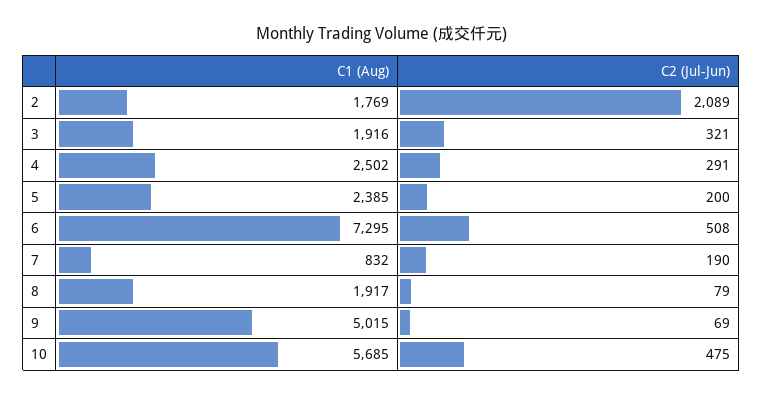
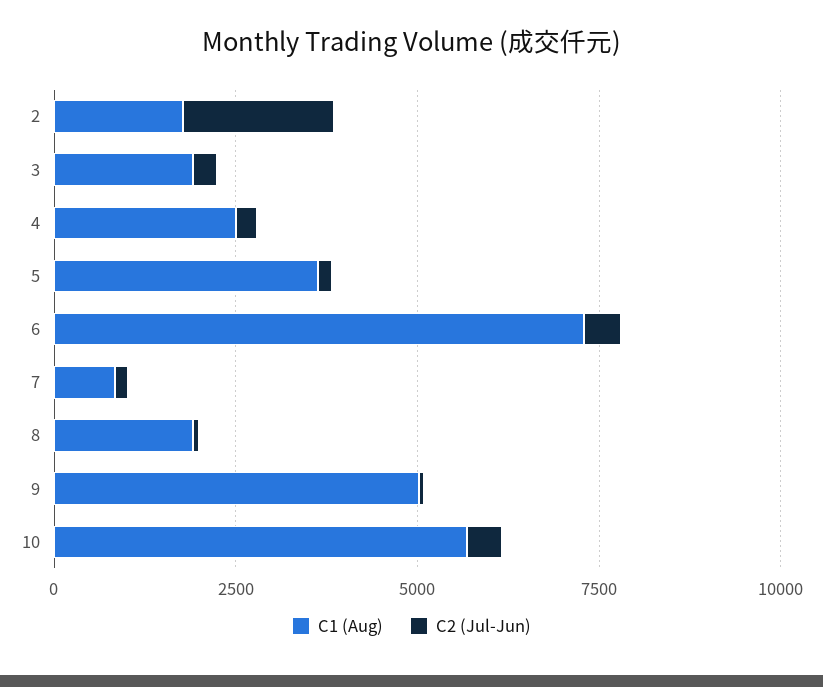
C1 (Aug), 5: 2385 -> 3500

